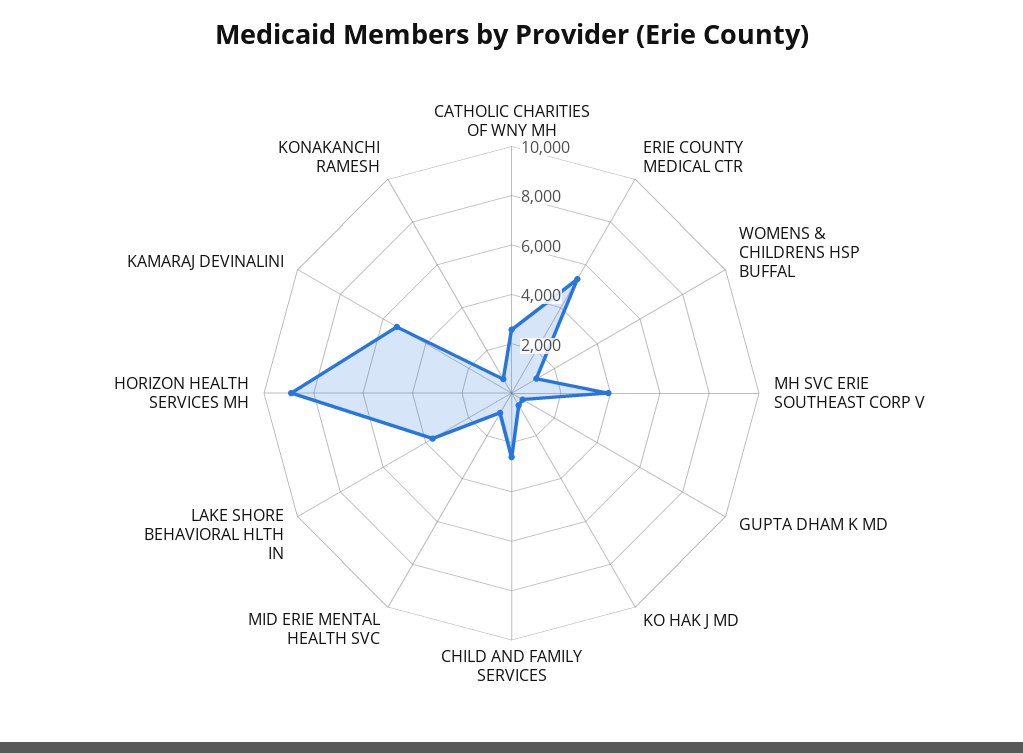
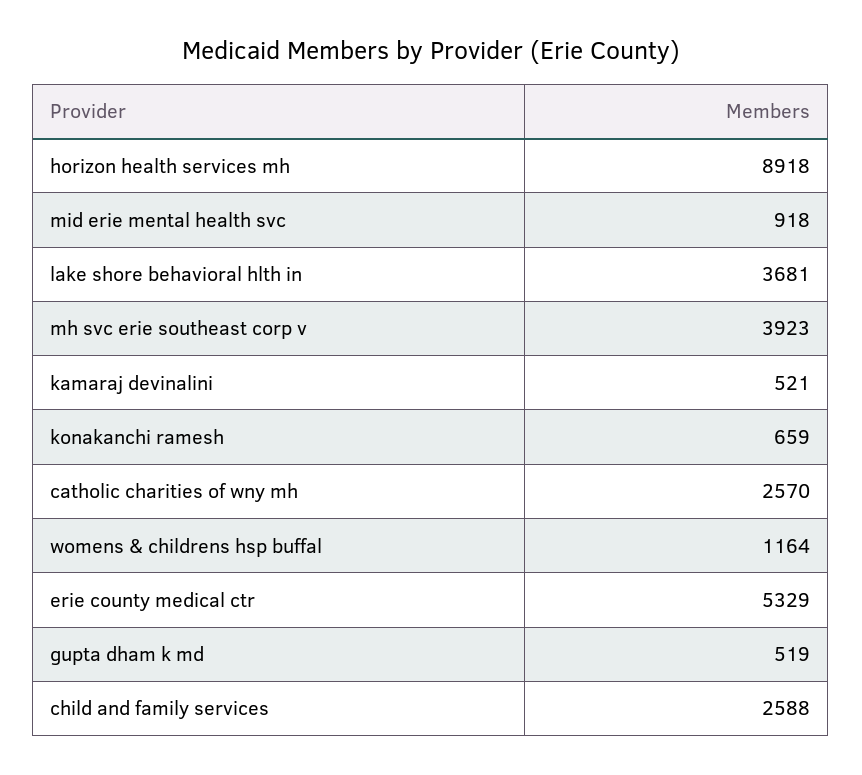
KO HAK J MD: 500 -> none
KAMARAJ DEVINALINI: 5500 -> 521

